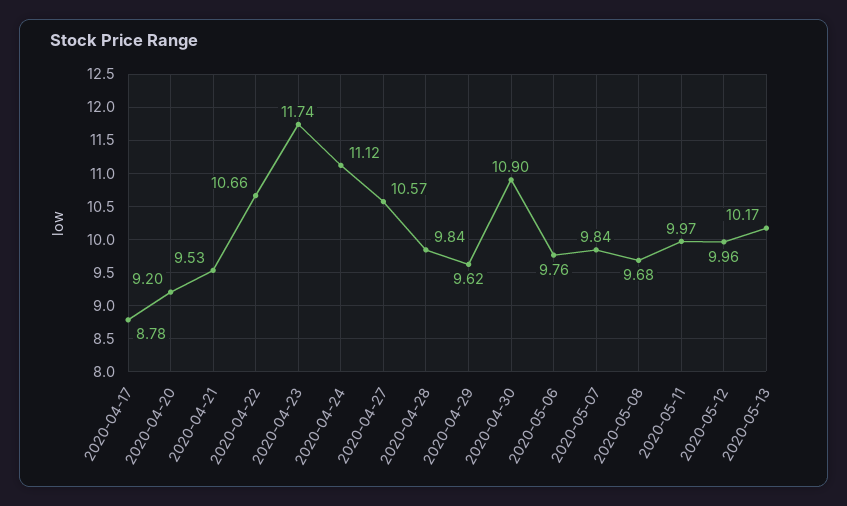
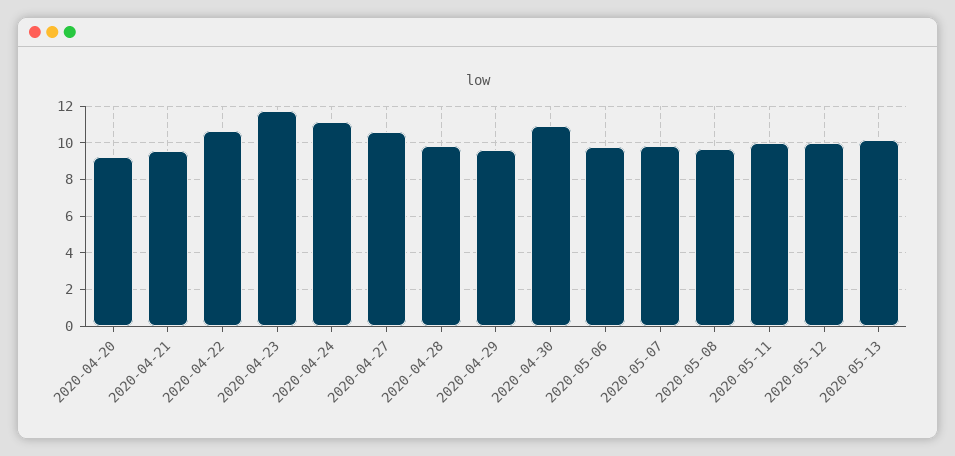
2020-04-17: 8.78 -> none

